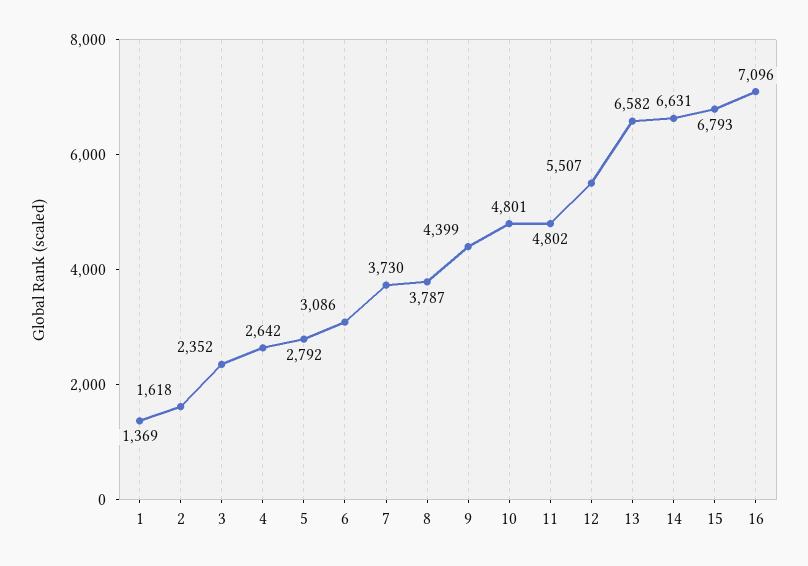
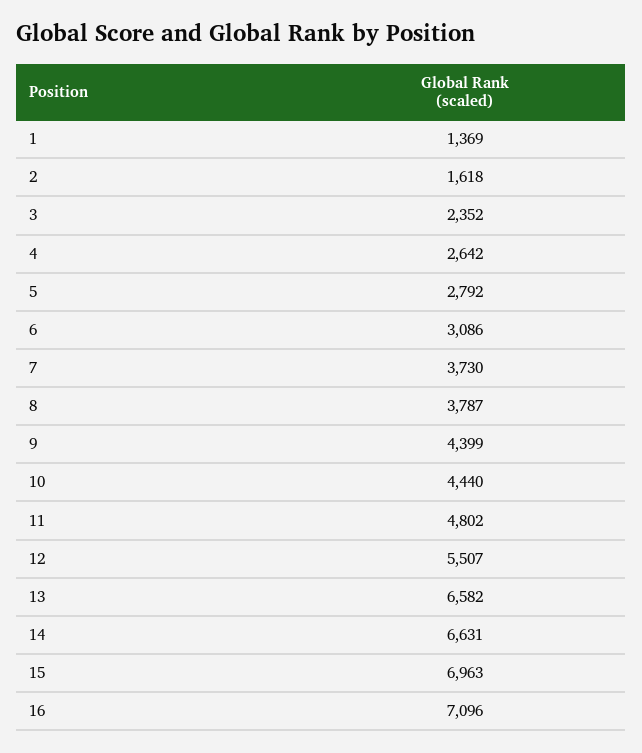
10: 4801 -> 4440
15: 6793 -> 6963

